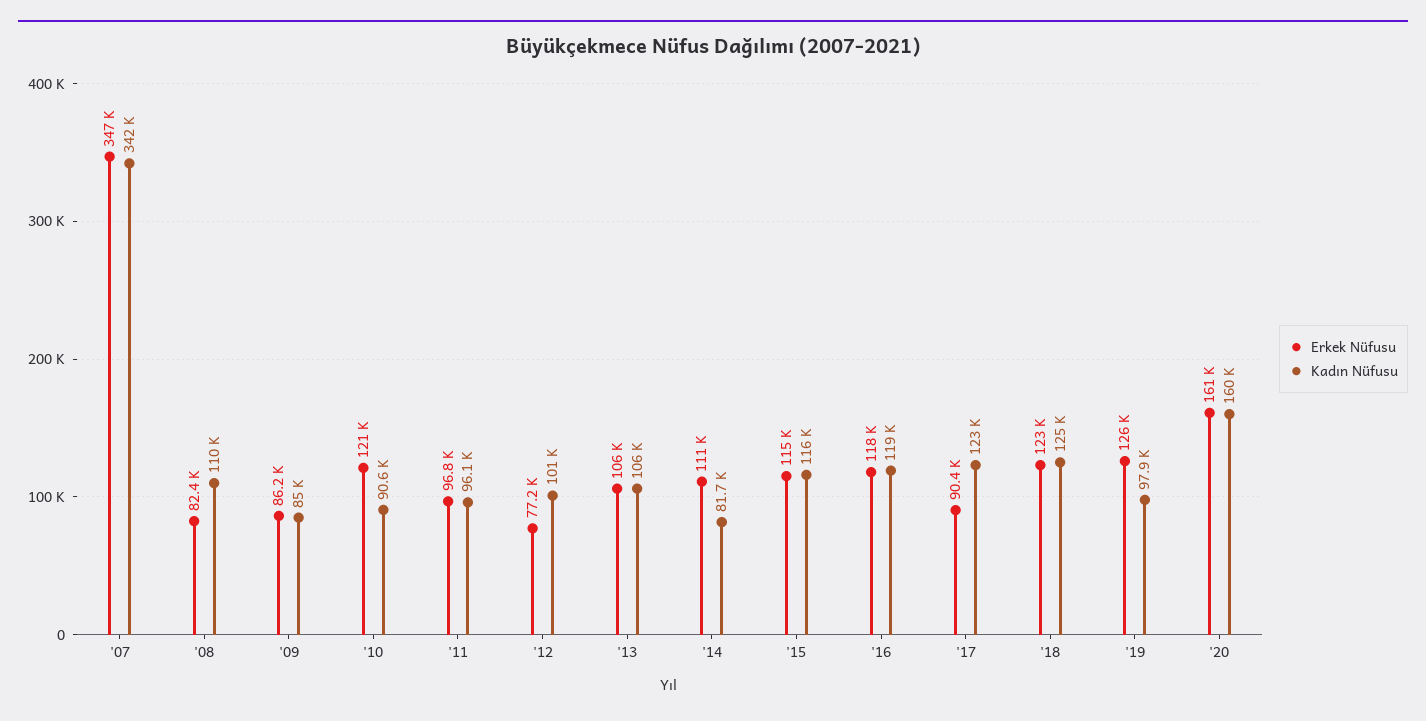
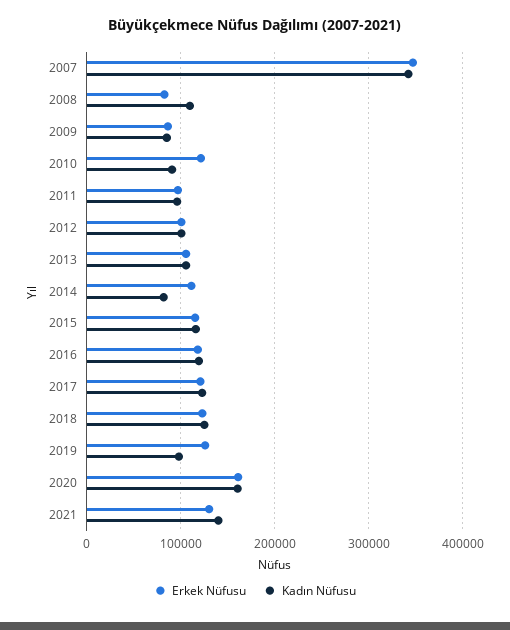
Erkek Nüfusu, '12: 77200 -> 100000
Erkek Nüfusu, '17: 90400 -> 120000
Erkek Nüfusu, 2021: none -> 130000
Kadın Nüfusu, 2021: none -> 140000

